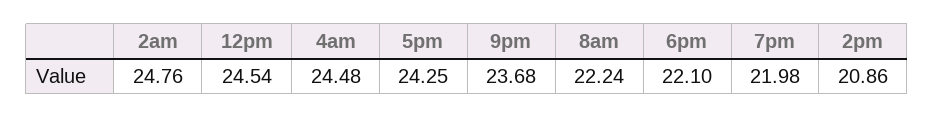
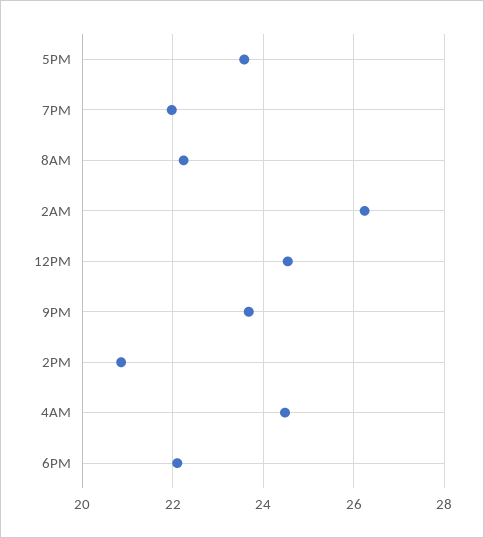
2am: 24.76 -> 26.2
5pm: 24.25 -> 23.6

